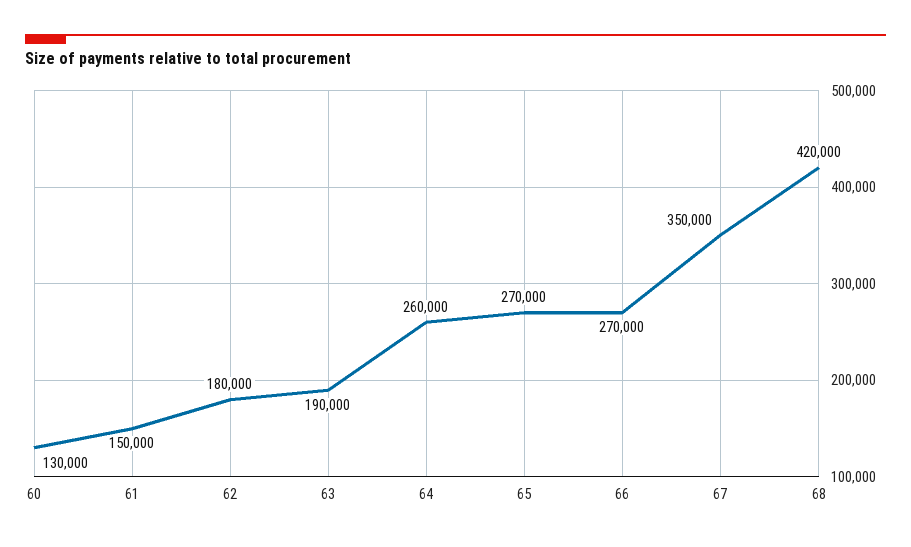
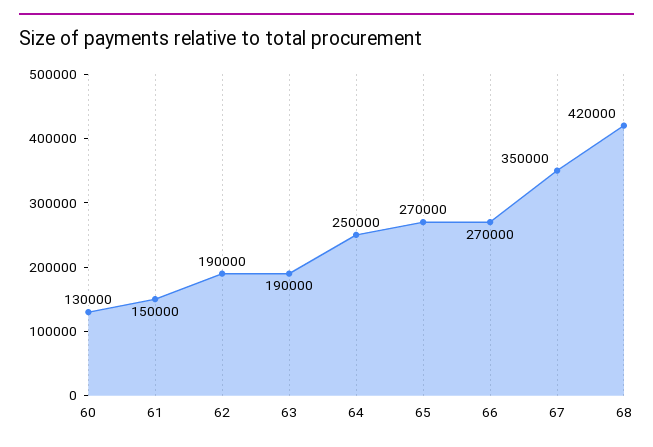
62: 180000 -> 190000
64: 260000 -> 250000

